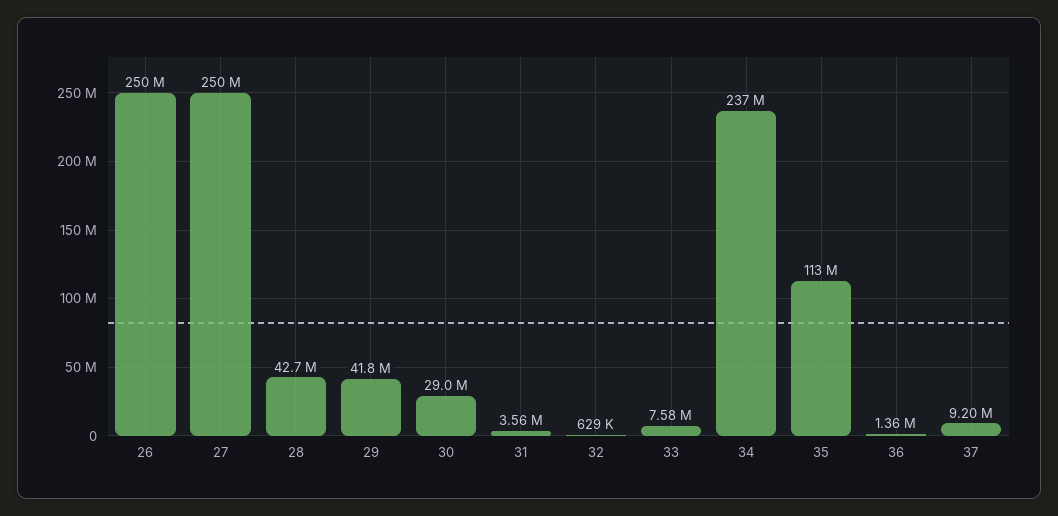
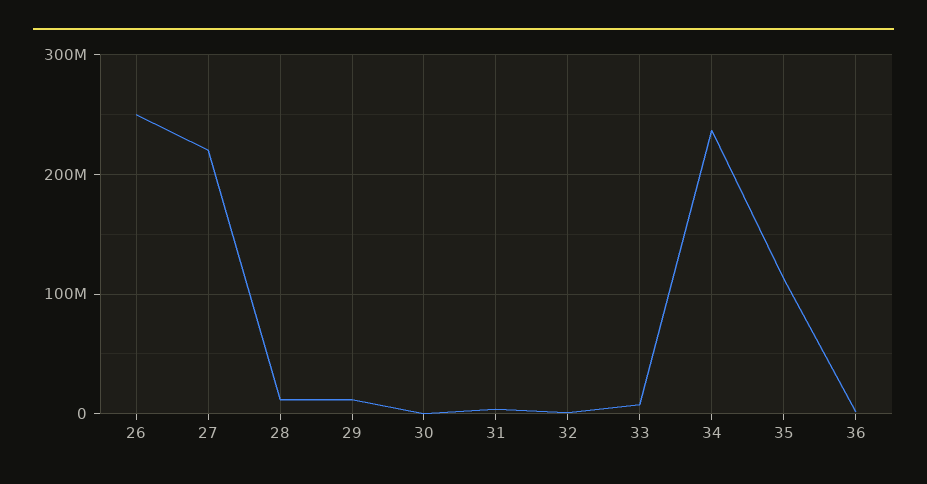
27: 250000000 -> 220000000
28: 42700000 -> 10000000
29: 41800000 -> 10000000
30: 29000000 -> 0
37: 9200000 -> none

